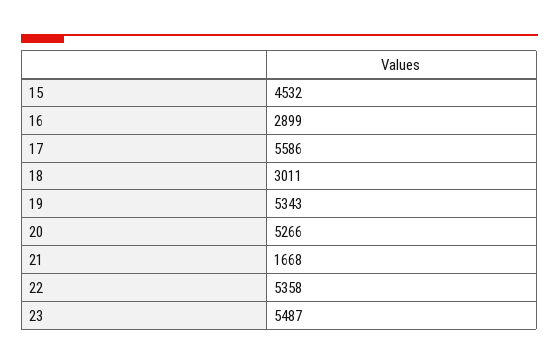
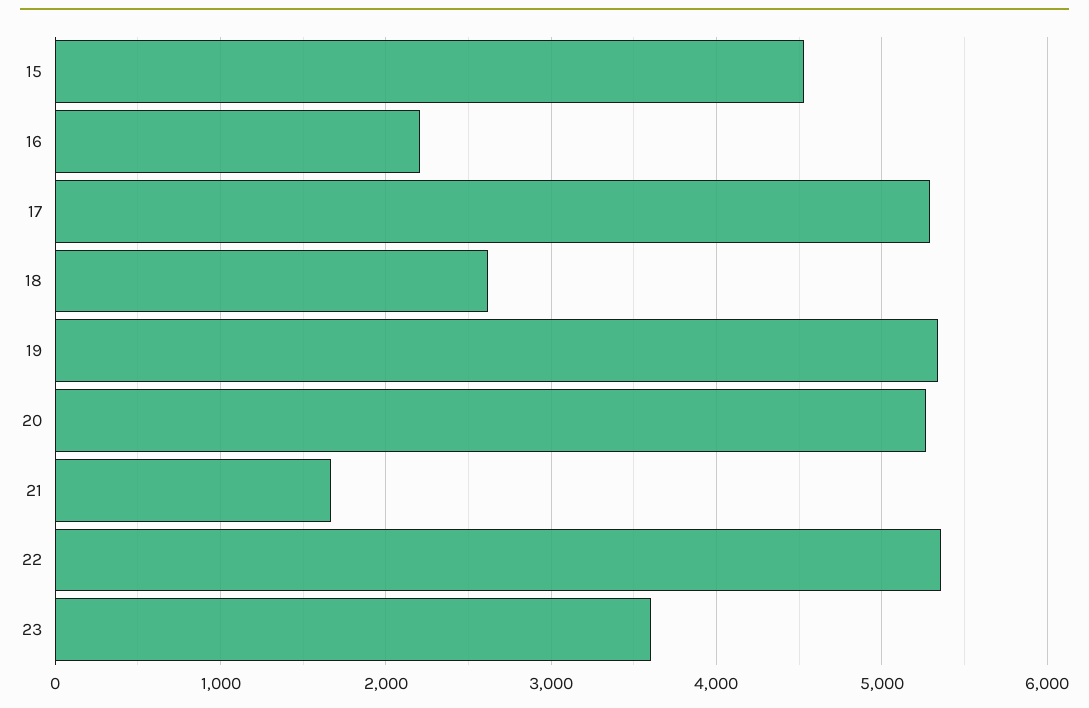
16: 2899 -> 2200
17: 5586 -> 5300
18: 3011 -> 2600
23: 5487 -> 3600

